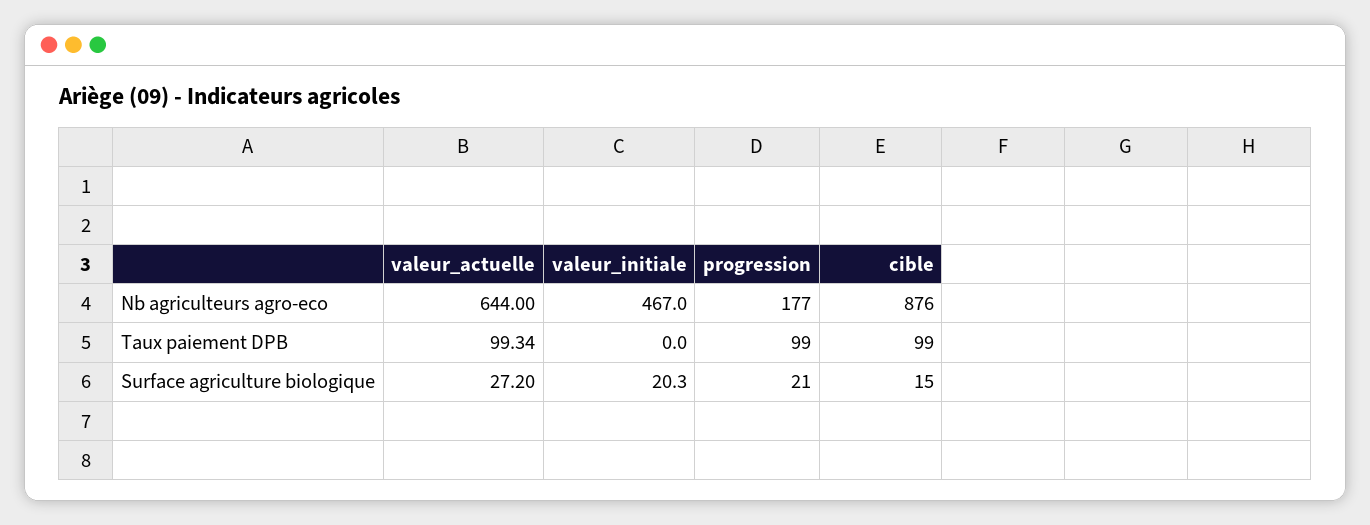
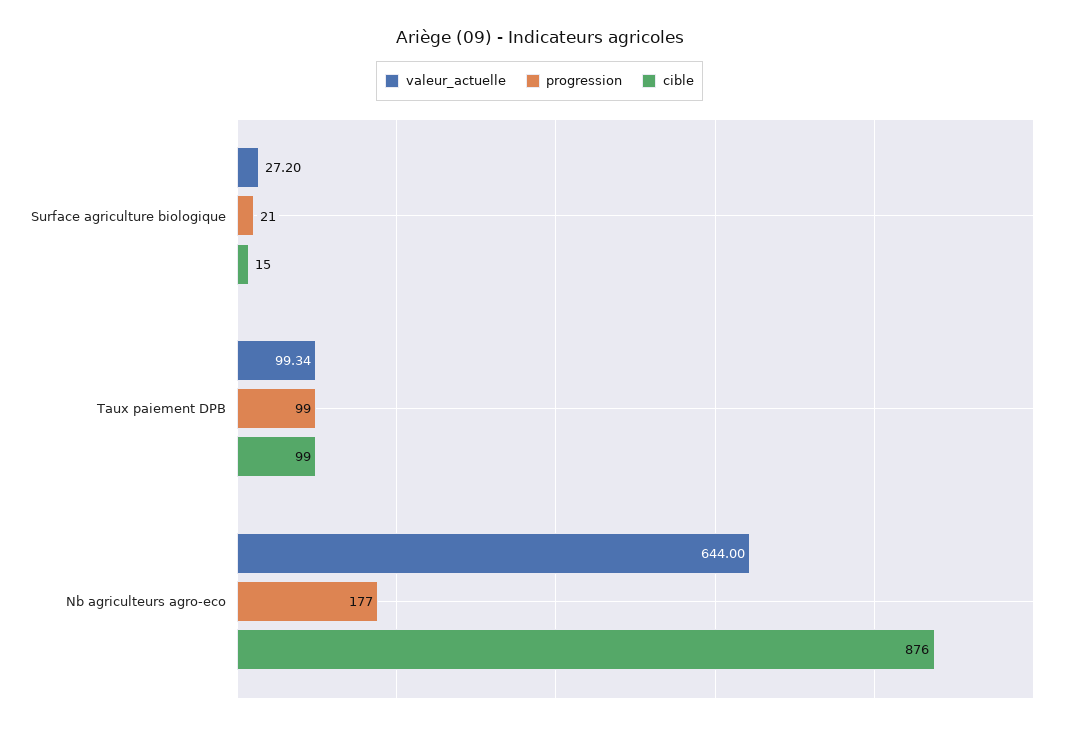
valeur_initiale, Nb agriculteurs agro-eco: 467 -> none
valeur_initiale, Taux paiement DPB: 0 -> none
valeur_initiale, Surface agriculture biologique: 20.3 -> none

